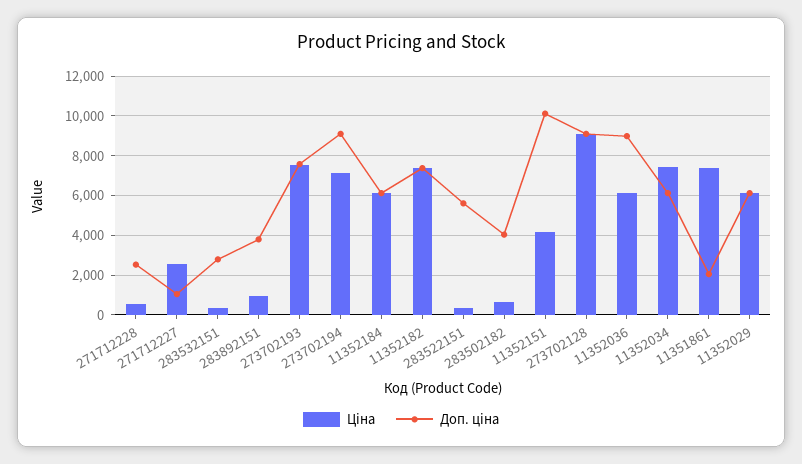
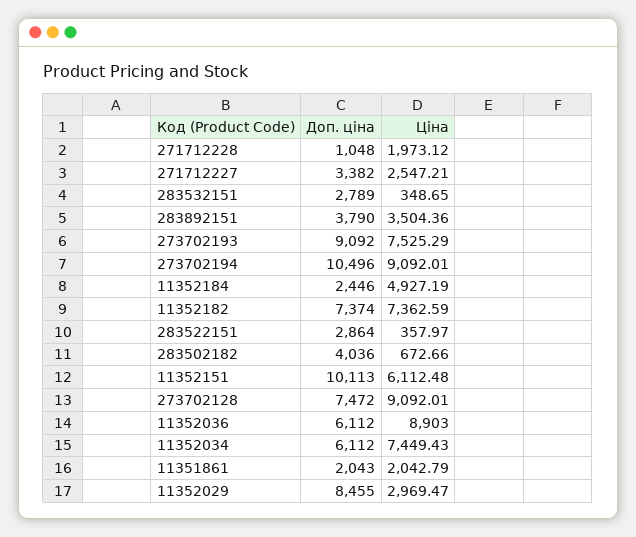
Ціна, 271712228: 500 -> 1973.12
Доп. ціна, 271712228: 2500 -> 1048
Доп. ціна, 271712227: 1000 -> 3382
Ціна, 283892151: 1000 -> 3504.36
Доп. ціна, 273702193: 7500 -> 9092
Ціна, 273702194: 7000 -> 9092.01
Доп. ціна, 273702194: 9000 -> 10496
Ціна, 11352184: 6000 -> 4927.19
Доп. ціна, 11352184: 6000 -> 2446
Доп. ціна, 283522151: 5500 -> 2864
Ціна, 11352151: 4000 -> 6112.48
Доп. ціна, 273702128: 9000 -> 7472
Ціна, 11352036: 6000 -> 8903
Доп. ціна, 11352036: 9000 -> 6112
Ціна, 11351861: 7500 -> 2042.79
Ціна, 11352029: 6000 -> 2969.47
Доп. ціна, 11352029: 6000 -> 8455

